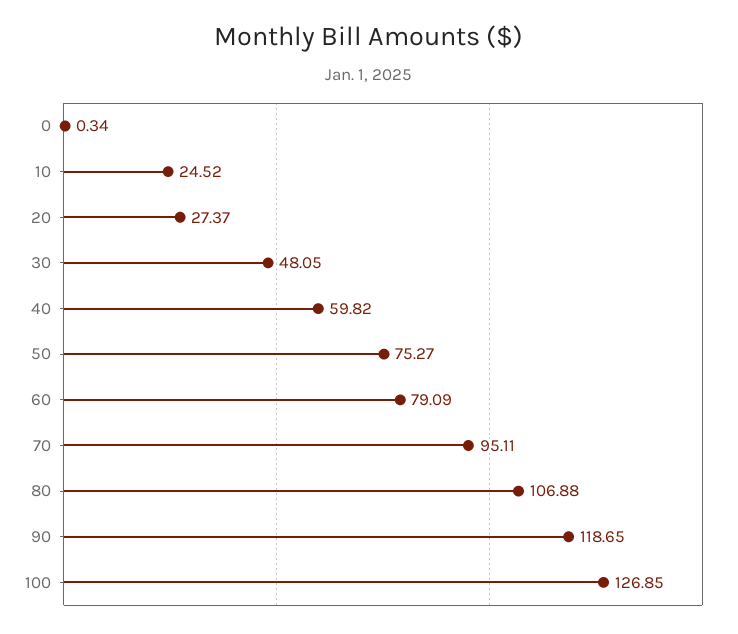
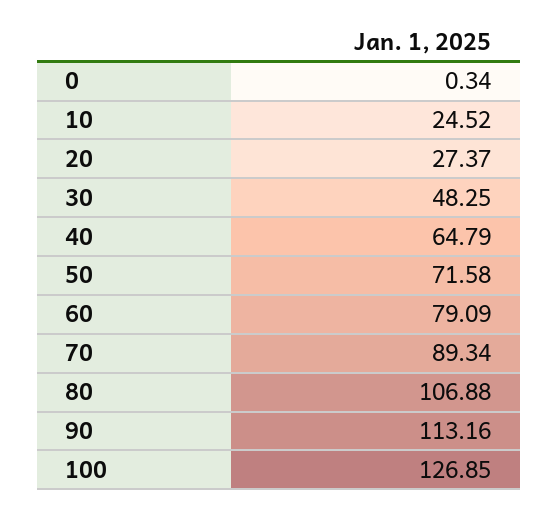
30: 48.05 -> 48.25
40: 59.82 -> 64.79
50: 75.27 -> 71.58
70: 95.11 -> 89.34
90: 118.65 -> 113.16

